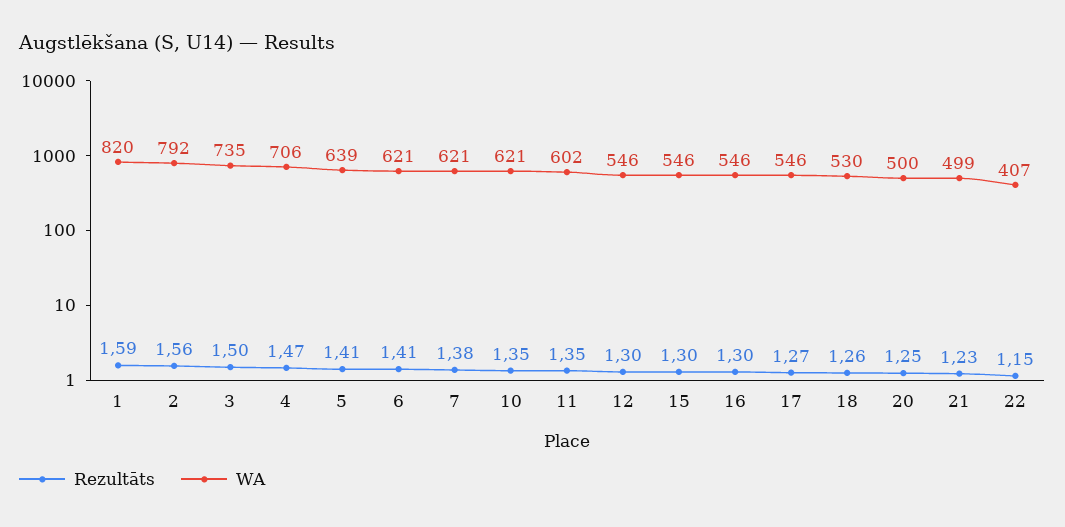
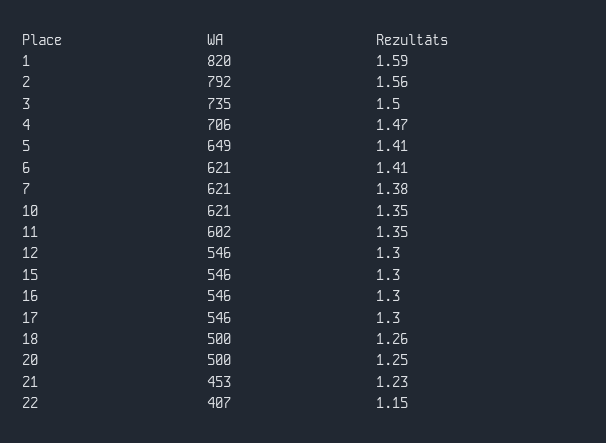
WA, 5: 639 -> 649
Rezultāts, 17: 1.27 -> 1.3
WA, 18: 530 -> 500
WA, 21: 499 -> 453

